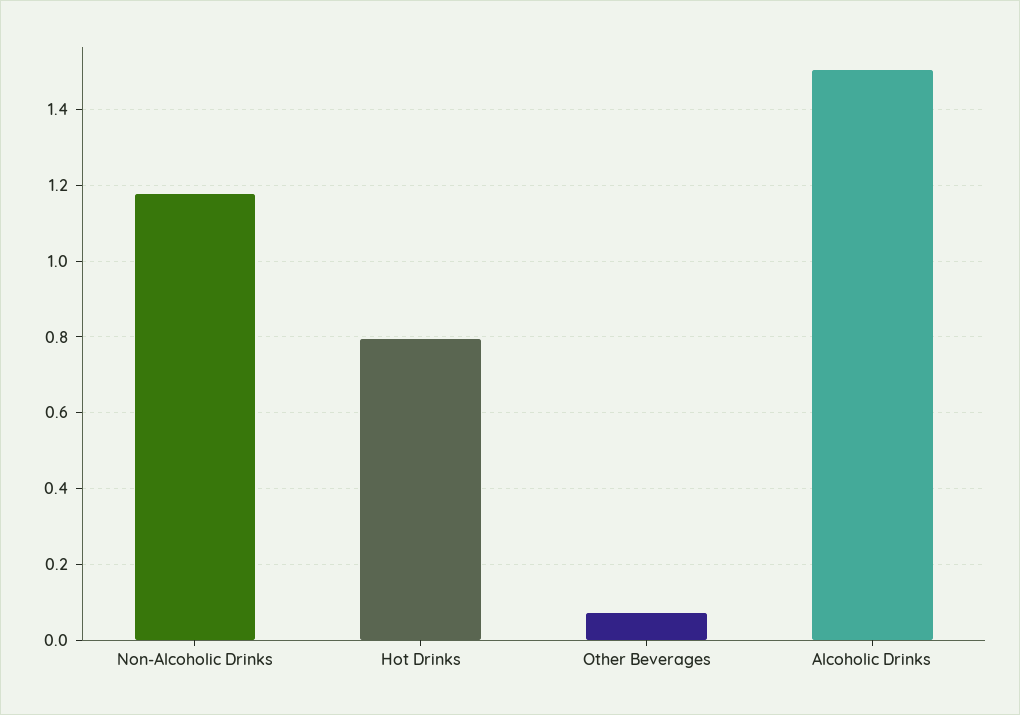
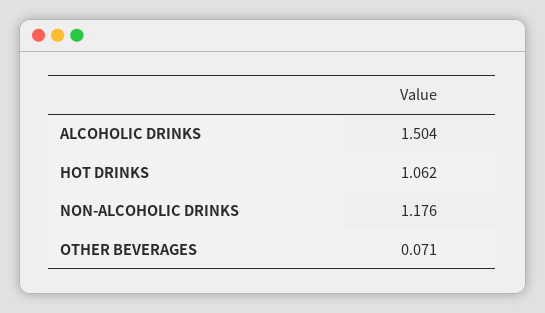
Hot Drinks: 0.8 -> 1.062

